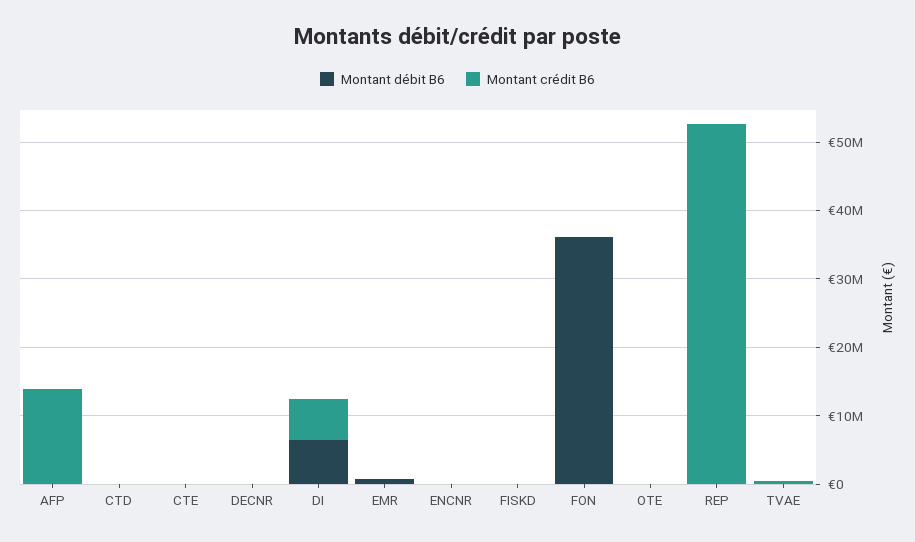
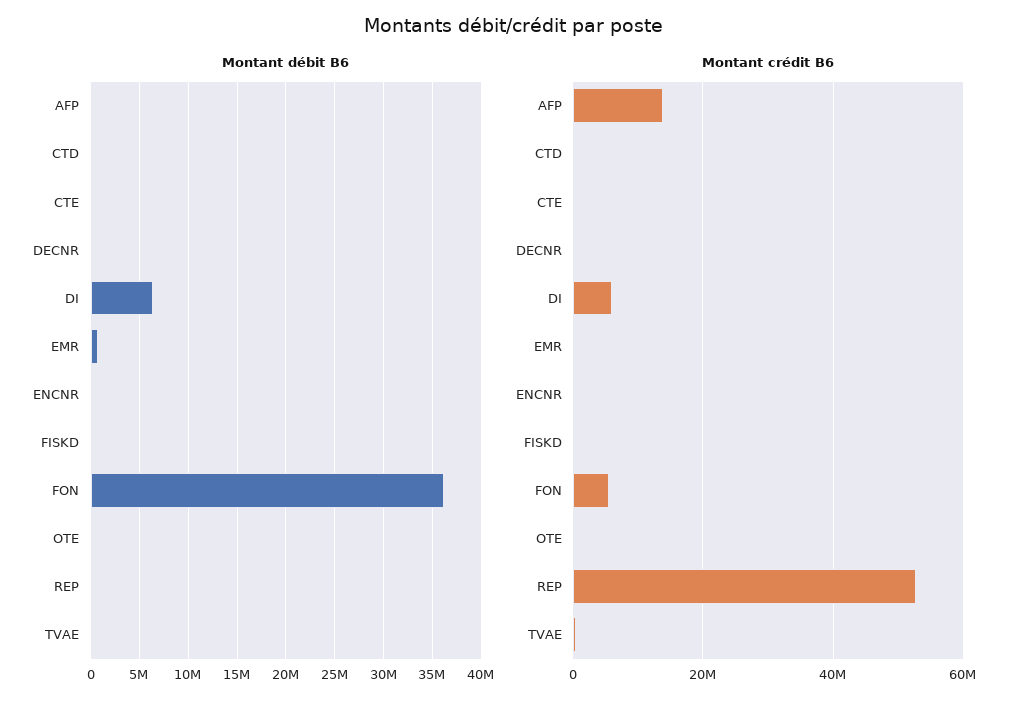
Montant crédit B6, FON: 0 -> 6000000

